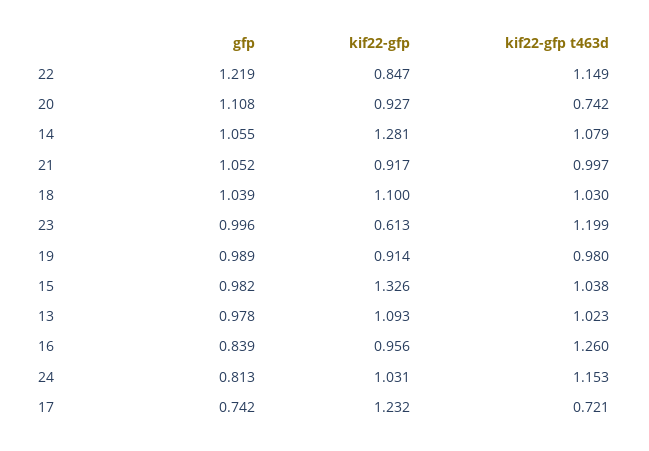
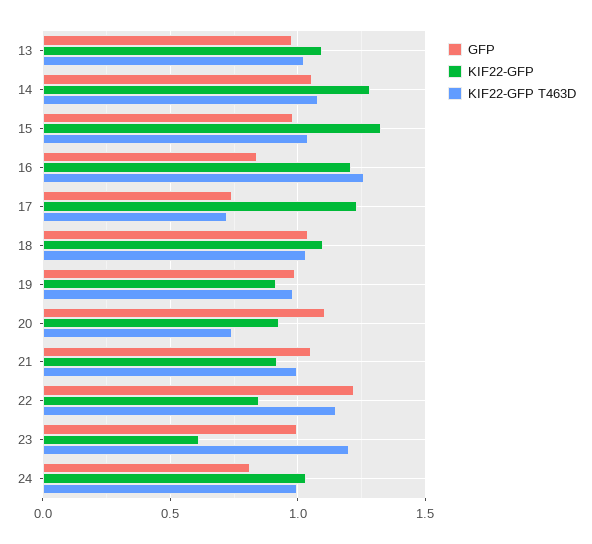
kif22-gfp, 16: 0.956 -> 1.2
kif22-gfp t463d, 24: 1.153 -> 1

